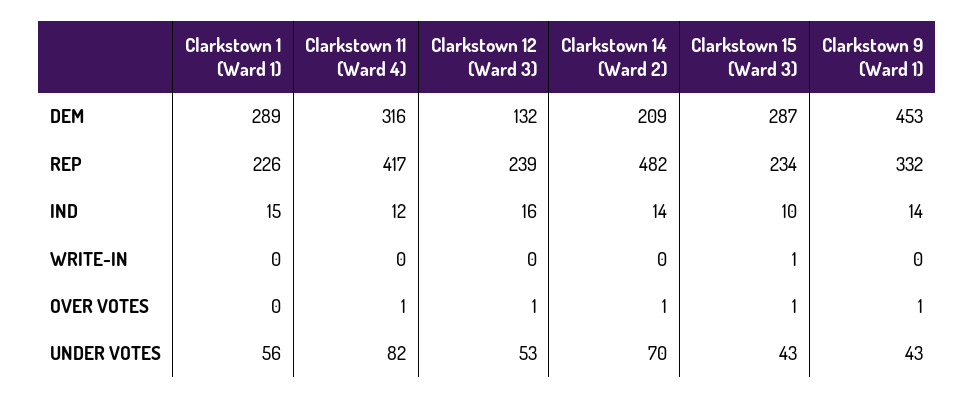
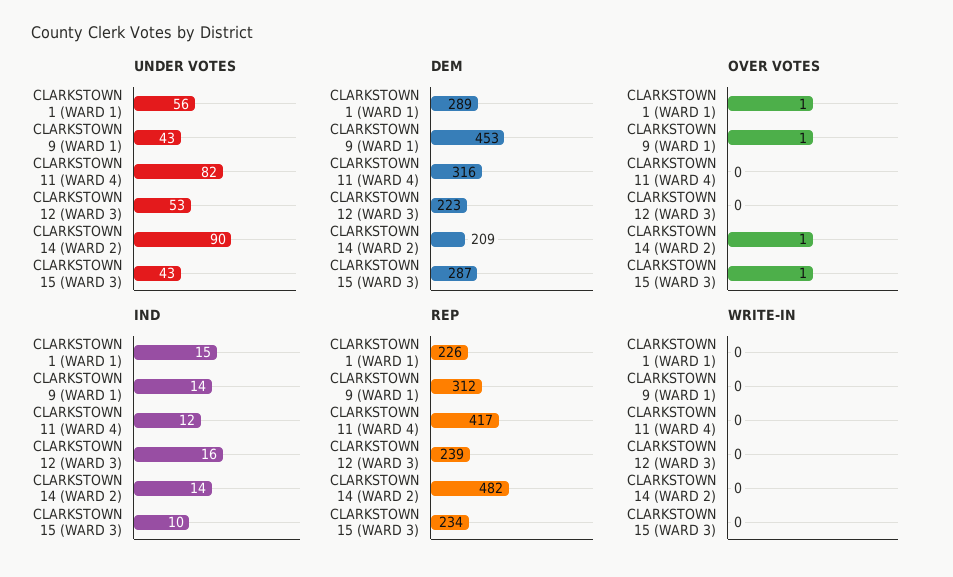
DEM, Clarkstown 12 (Ward 3): 132 -> 223
REP, Clarkstown 9 (Ward 1): 332 -> 312
WRITE-IN, Clarkstown 15 (Ward 3): 1 -> 0
OVER VOTES, Clarkstown 1 (Ward 1): 0 -> 1
OVER VOTES, Clarkstown 11 (Ward 4): 1 -> 0
OVER VOTES, Clarkstown 12 (Ward 3): 1 -> 0
UNDER VOTES, Clarkstown 14 (Ward 2): 70 -> 90

